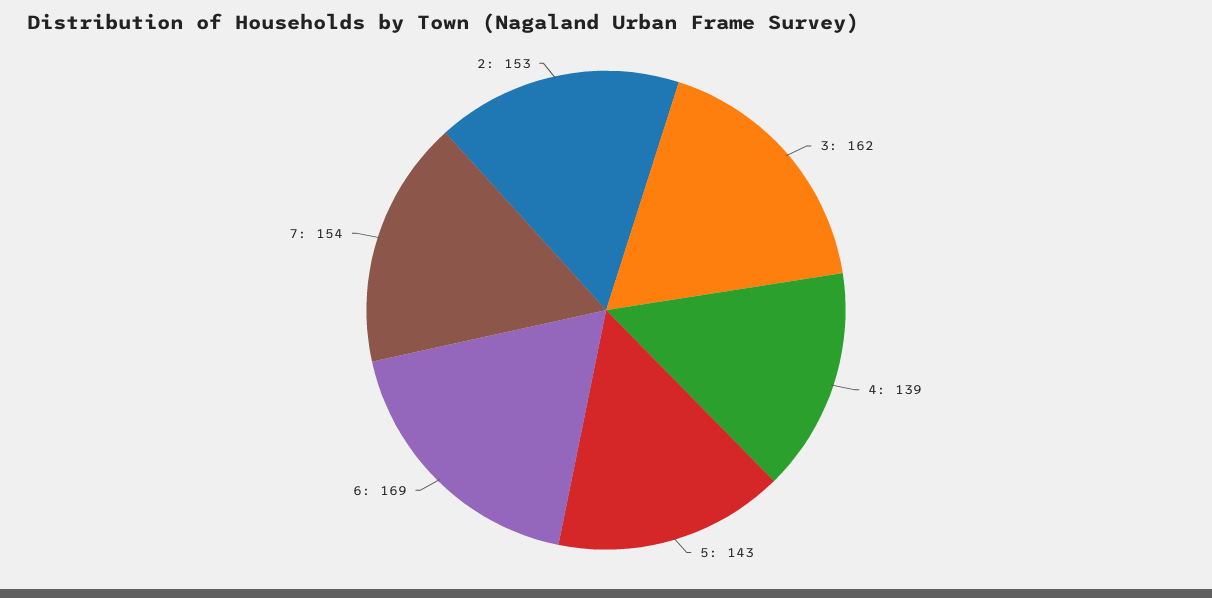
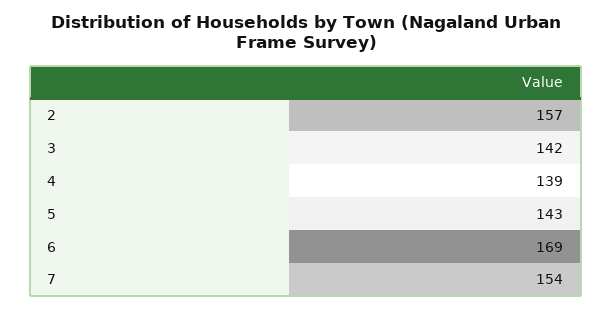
3: 162 -> 142
2: 153 -> 157

